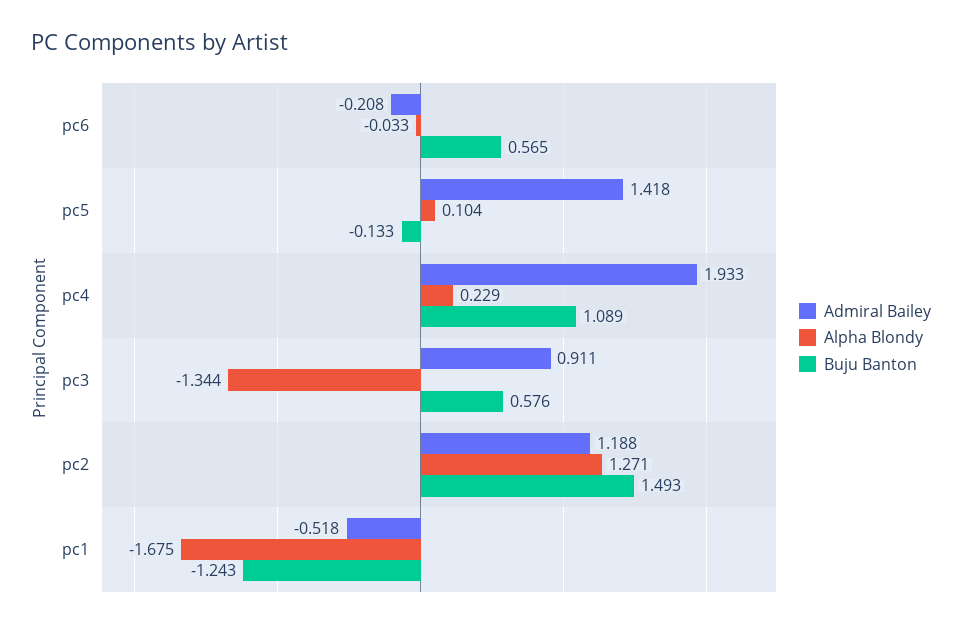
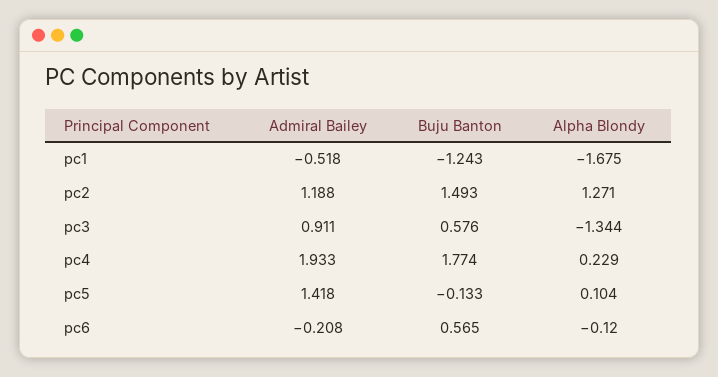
Alpha Blondy, pc6: -0.033 -> -0.12
Buju Banton, pc4: 1.089 -> 1.774

